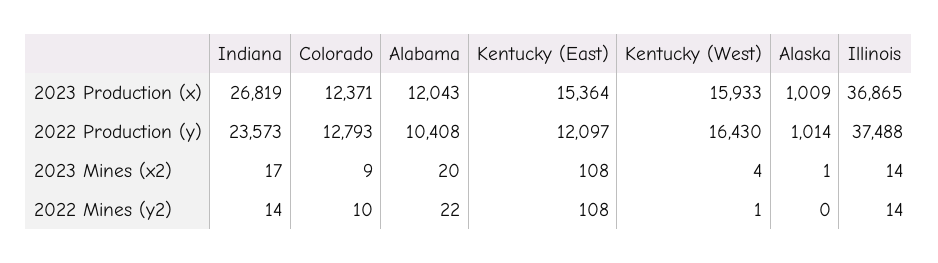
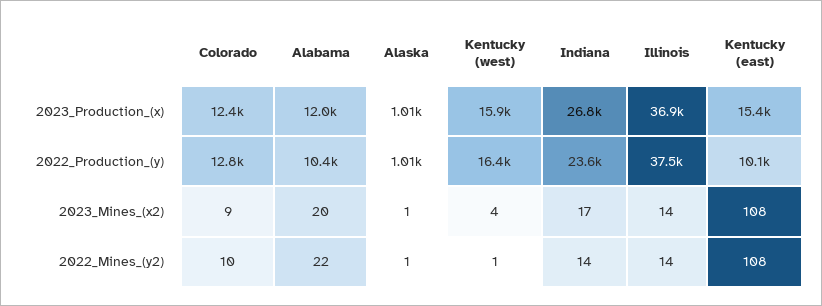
Kentucky (East), 2022 Production (y): 12097 -> 10100
Alaska, 2022 Mines (y2): 0 -> 1

